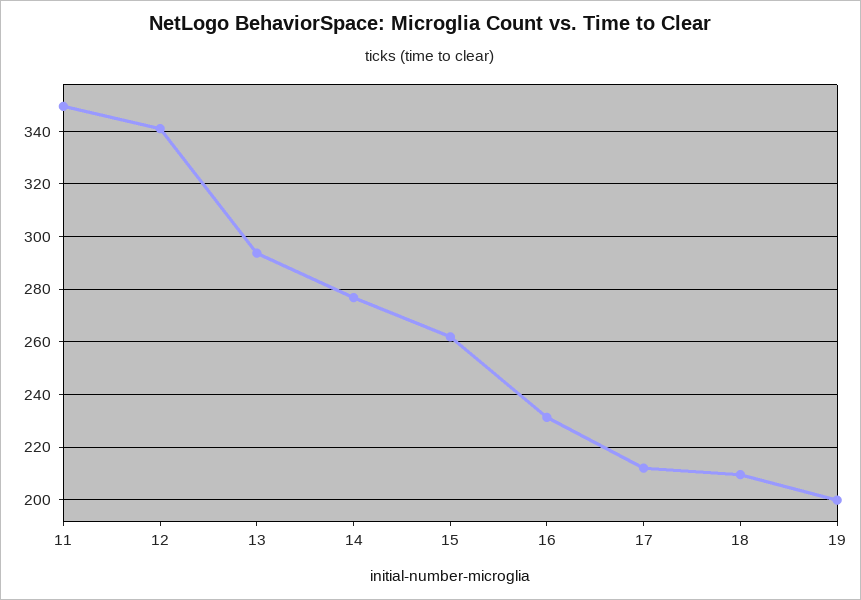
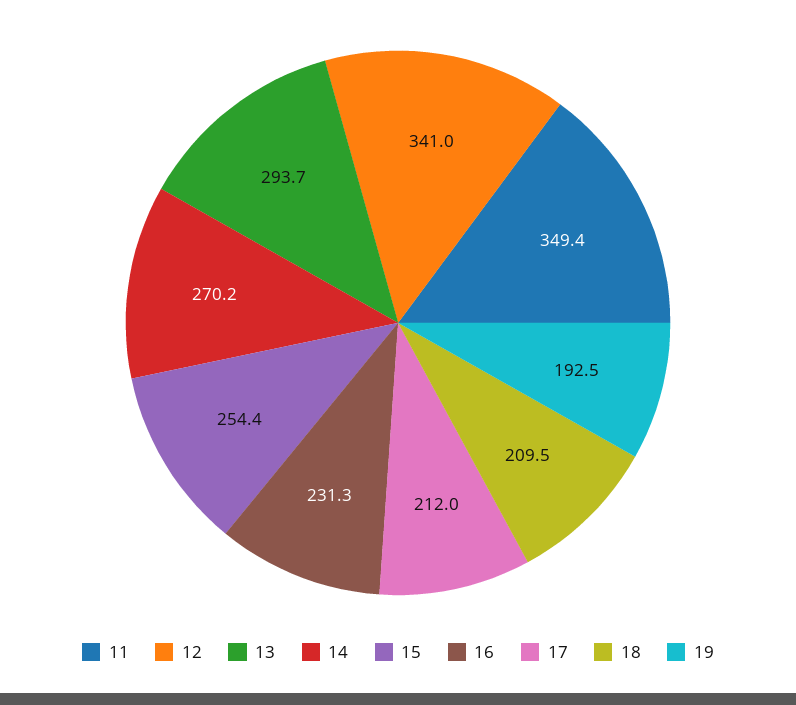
14: 277.5 -> 270.2
15: 262.5 -> 254.4
19: 200 -> 192.5

